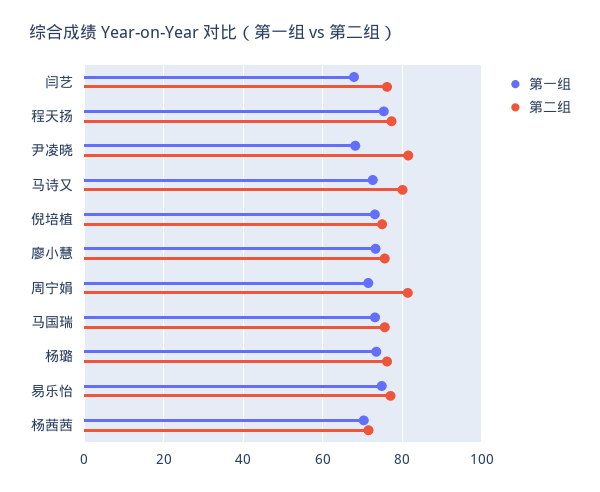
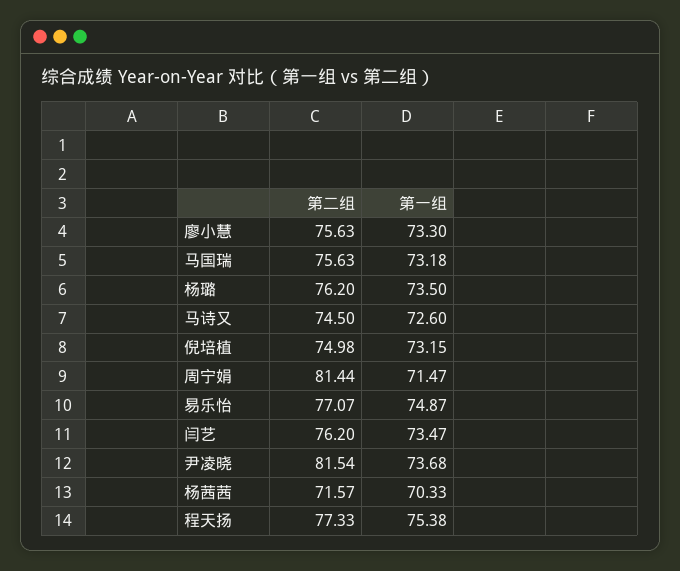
第一组, 闫艺: 68 -> 73.47
第一组, 尹凌晓: 68 -> 73.68
第二组, 马诗又: 80 -> 74.5

